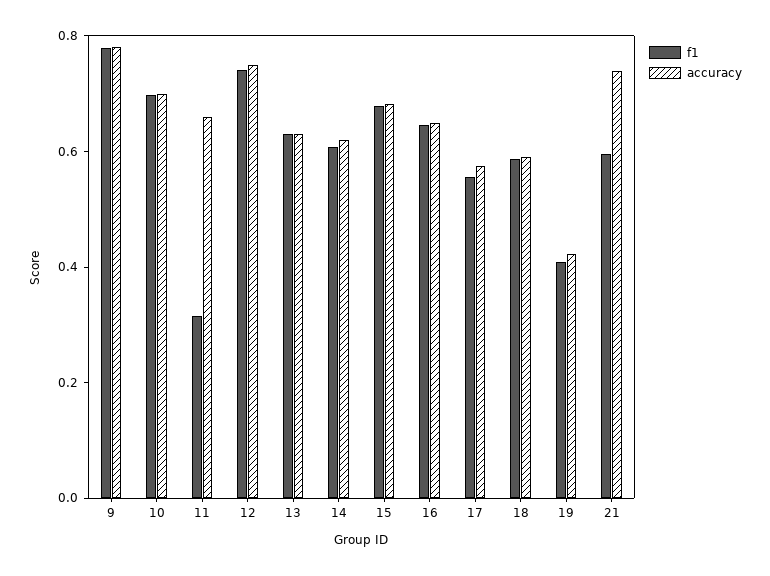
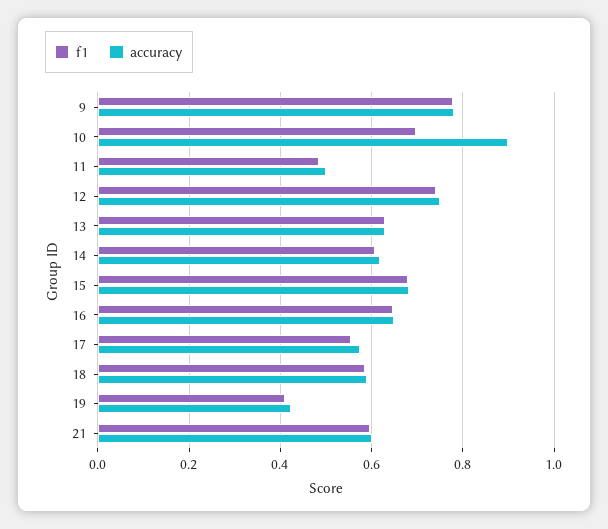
accuracy, 10: 0.7 -> 0.9
f1, 11: 0.3 -> 0.48
accuracy, 11: 0.65 -> 0.5
accuracy, 21: 0.75 -> 0.6

